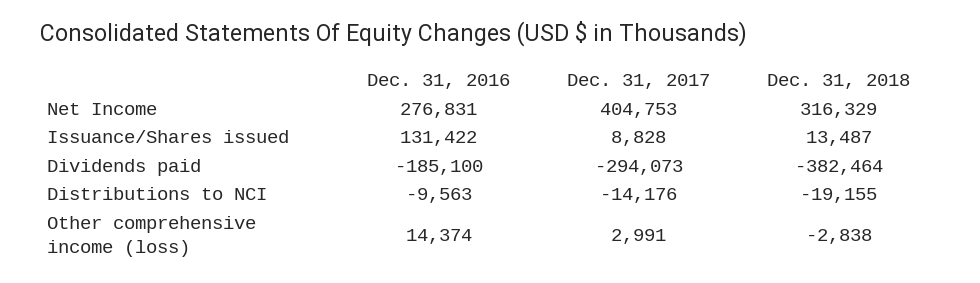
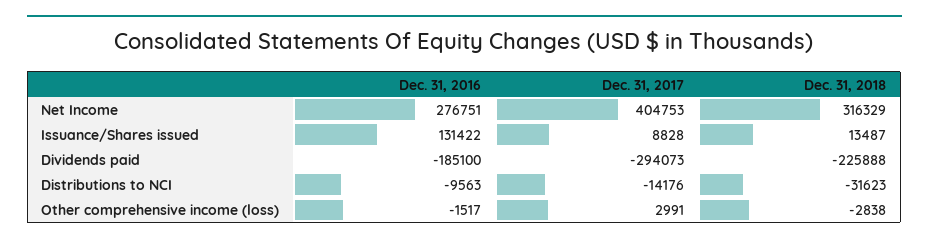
Dec. 31, 2016, Net Income: 276831 -> 276751
Dec. 31, 2018, Dividends paid: -382464 -> -225888
Dec. 31, 2018, Distributions to NCI: -19155 -> -31623
Dec. 31, 2016, Other comprehensive income (loss): 14374 -> -1517

